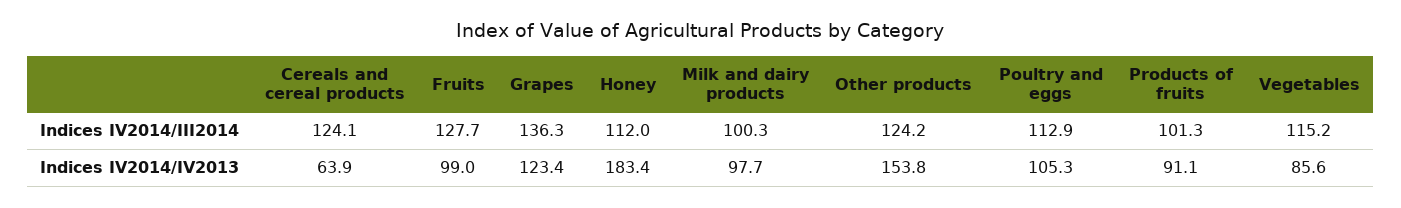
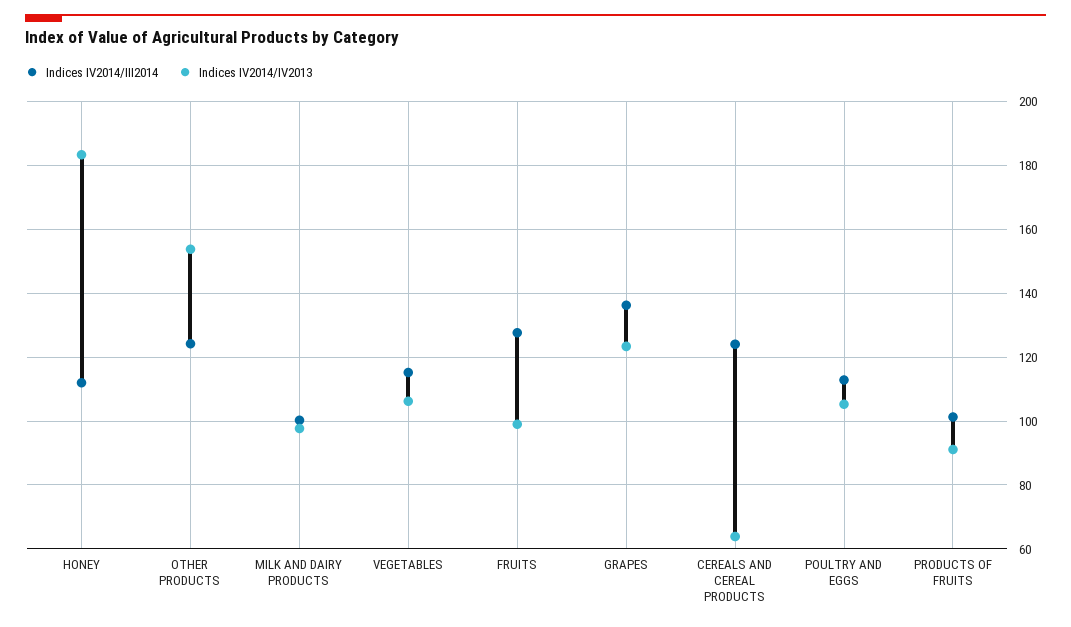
Indices IV2014/IV2013, Vegetables: 85.6 -> 106

